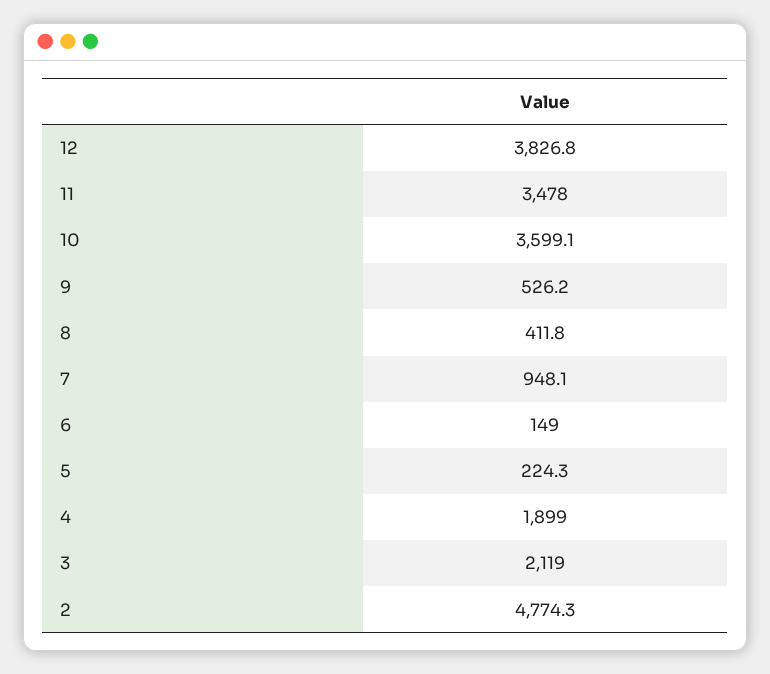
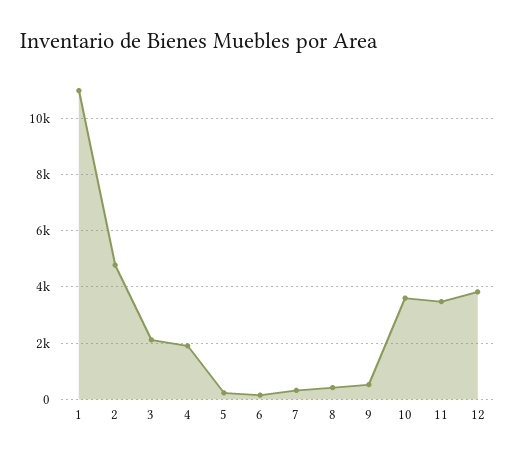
7: 948.1 -> 250
1: none -> 11000

